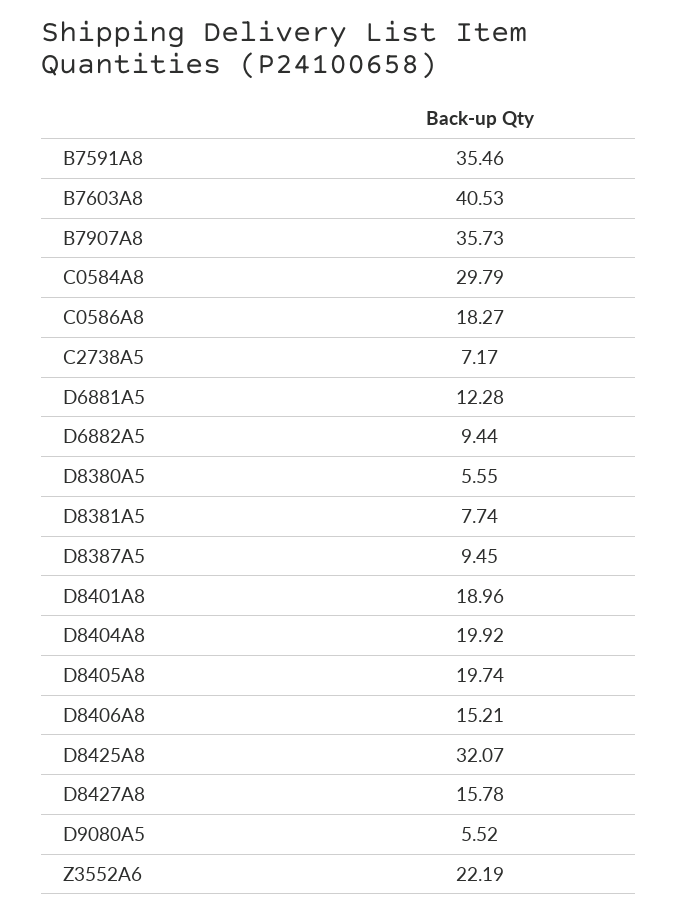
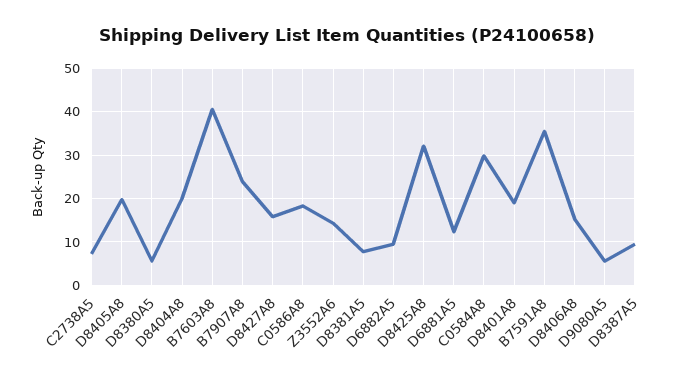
B7907A8: 35.73 -> 24
Z3552A6: 22.19 -> 14

